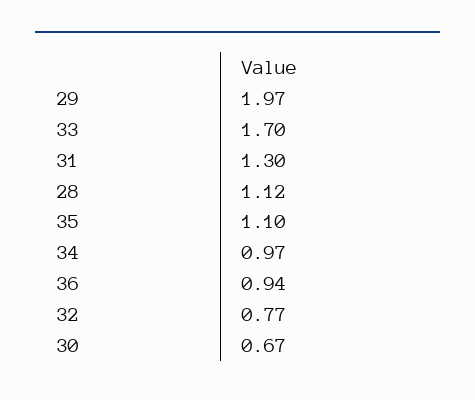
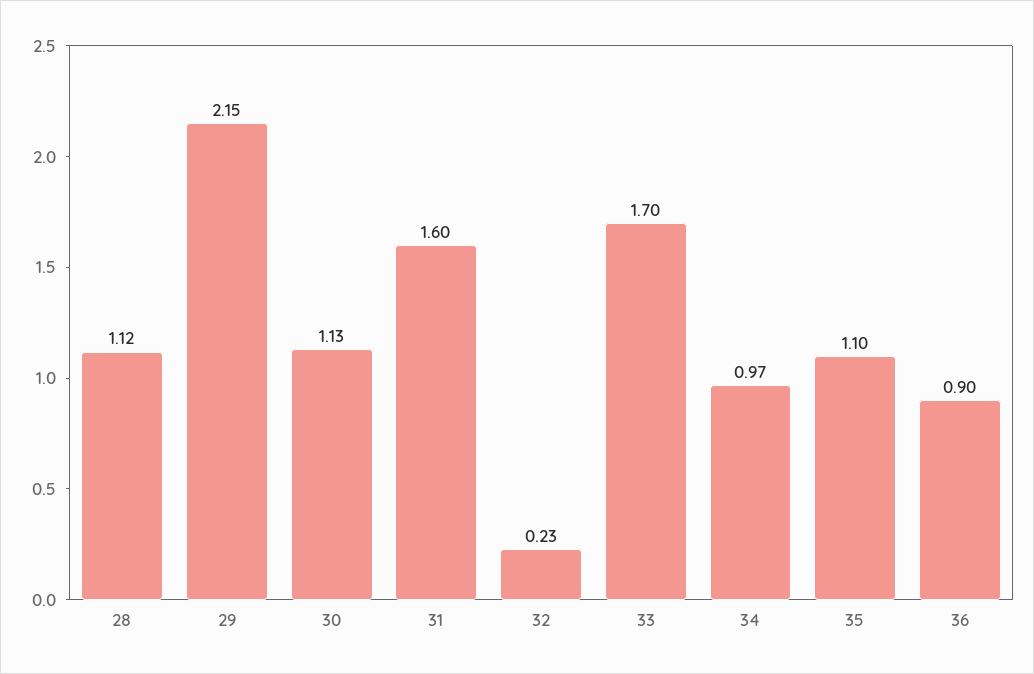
29: 1.97 -> 2.15
31: 1.3 -> 1.6
36: 0.94 -> 0.9
32: 0.77 -> 0.23
30: 0.67 -> 1.13

